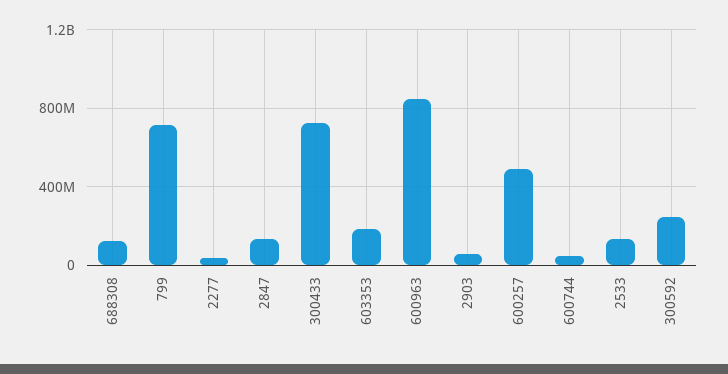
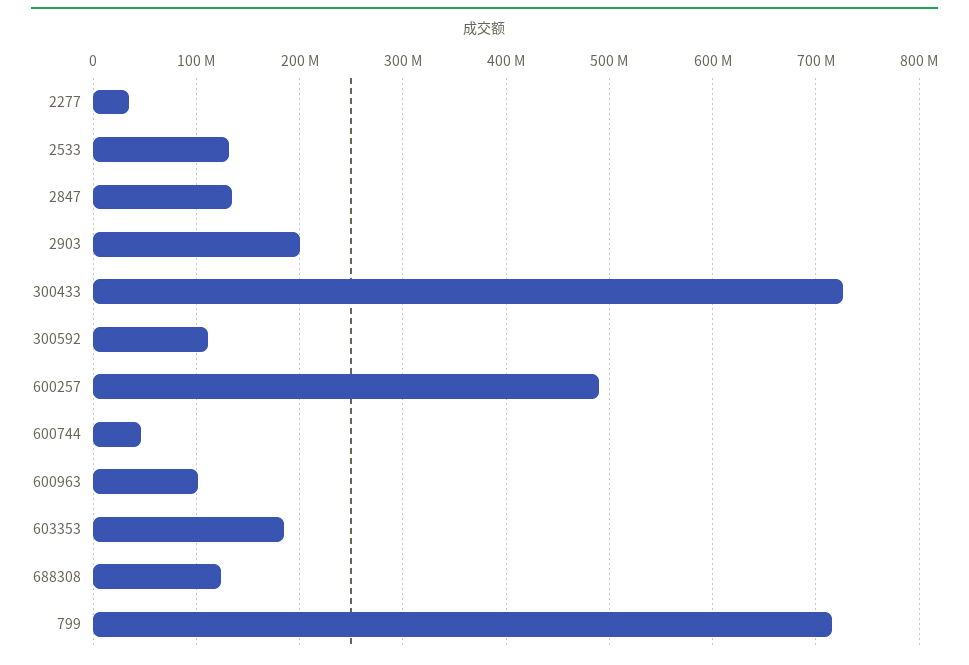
600963: 850000000 -> 100000000
2903: 50000000 -> 200000000
300592: 250000000 -> 110000000

